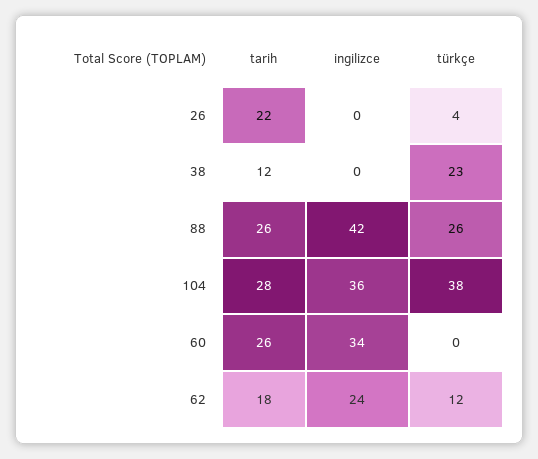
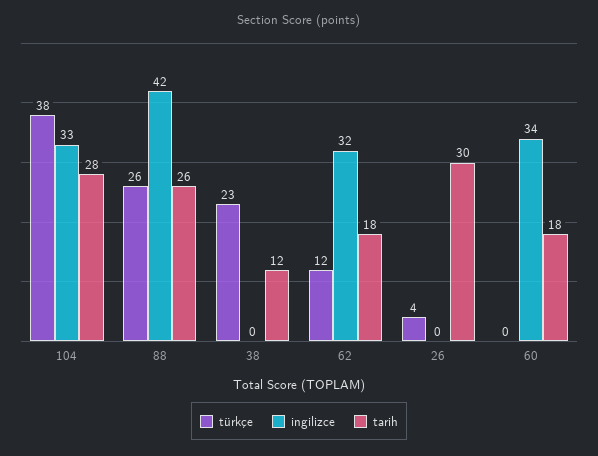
tarih, 26: 22 -> 30
ingilizce, 104: 36 -> 33
tarih, 60: 26 -> 18
ingilizce, 62: 24 -> 32

